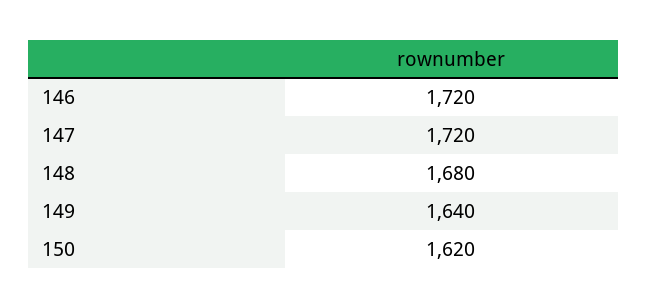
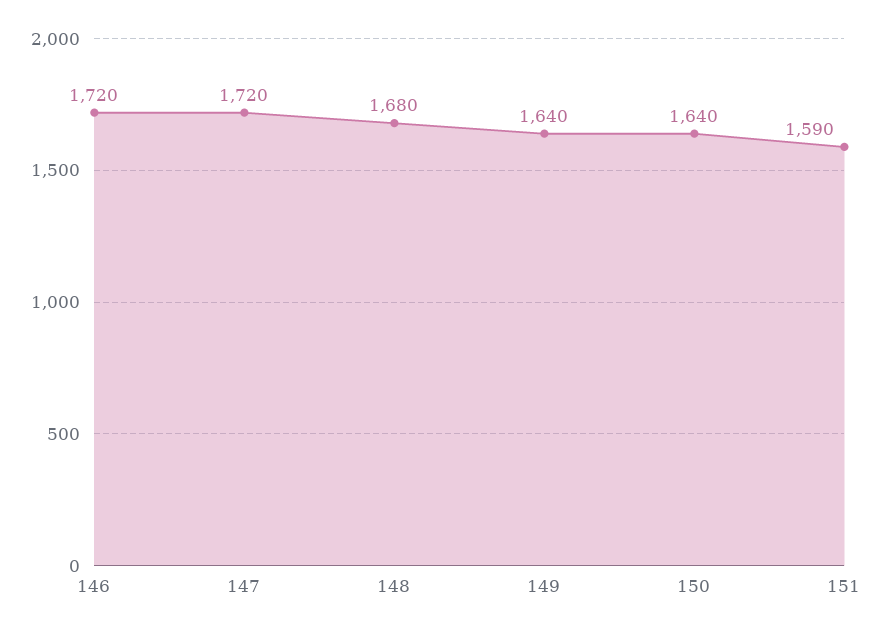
150: 1620 -> 1640
151: none -> 1590

